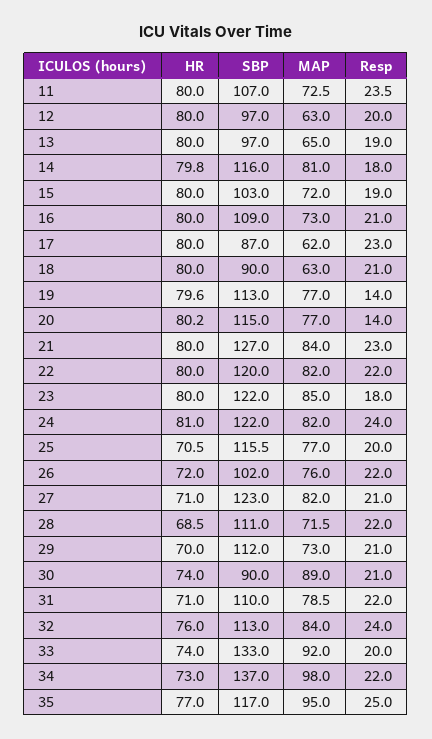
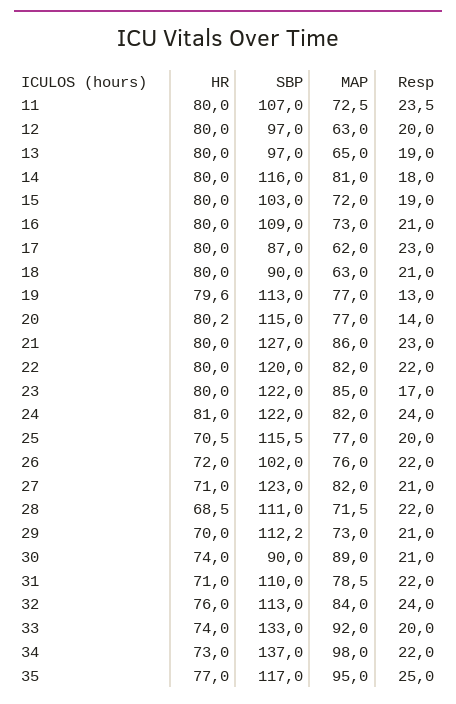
HR, 14: 79.8 -> 80
Resp, 19: 14 -> 13
MAP, 21: 84 -> 86
Resp, 23: 18 -> 17
SBP, 29: 112 -> 112.2

